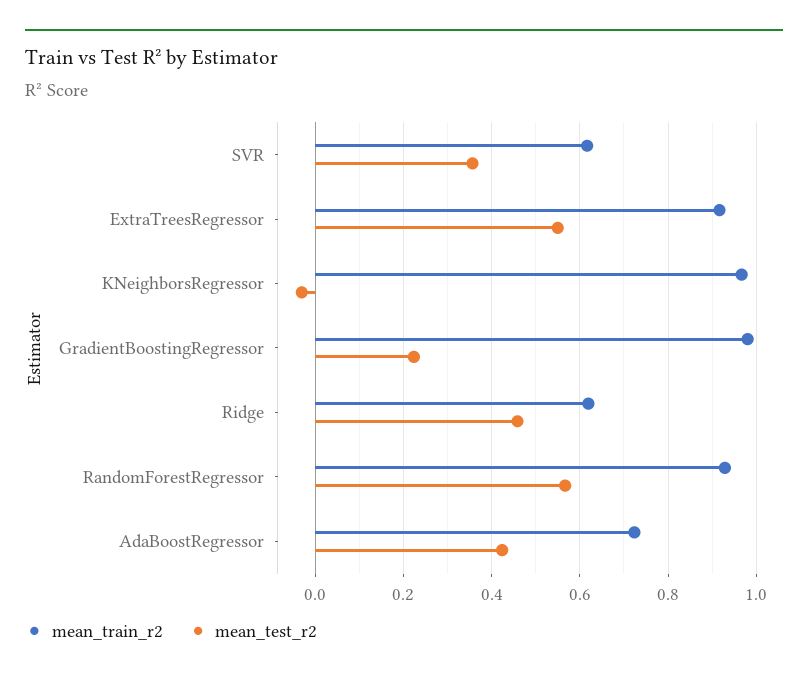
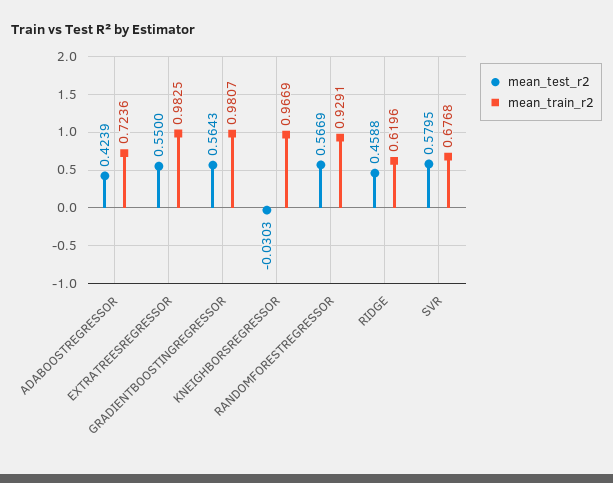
mean_train_r2, SVR: 0.62 -> 0.6768
mean_test_r2, SVR: 0.36 -> 0.5795
mean_train_r2, ExtraTreesRegressor: 0.92 -> 0.9825
mean_test_r2, GradientBoostingRegressor: 0.22 -> 0.5643

